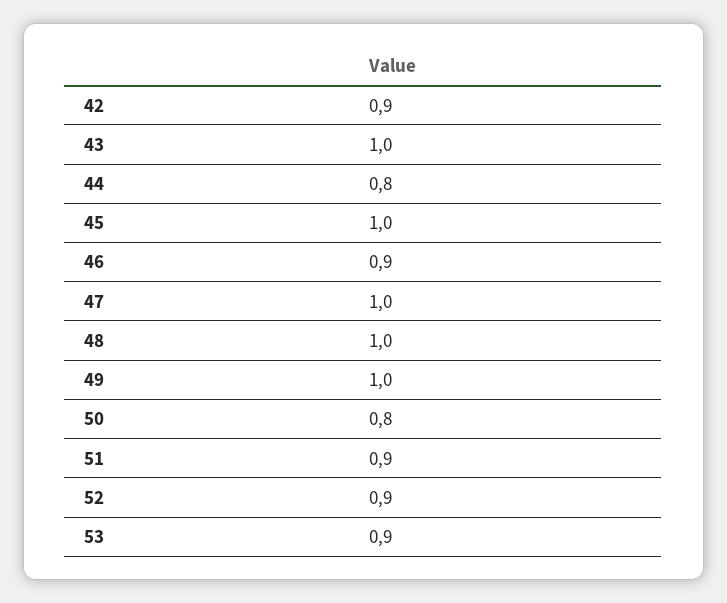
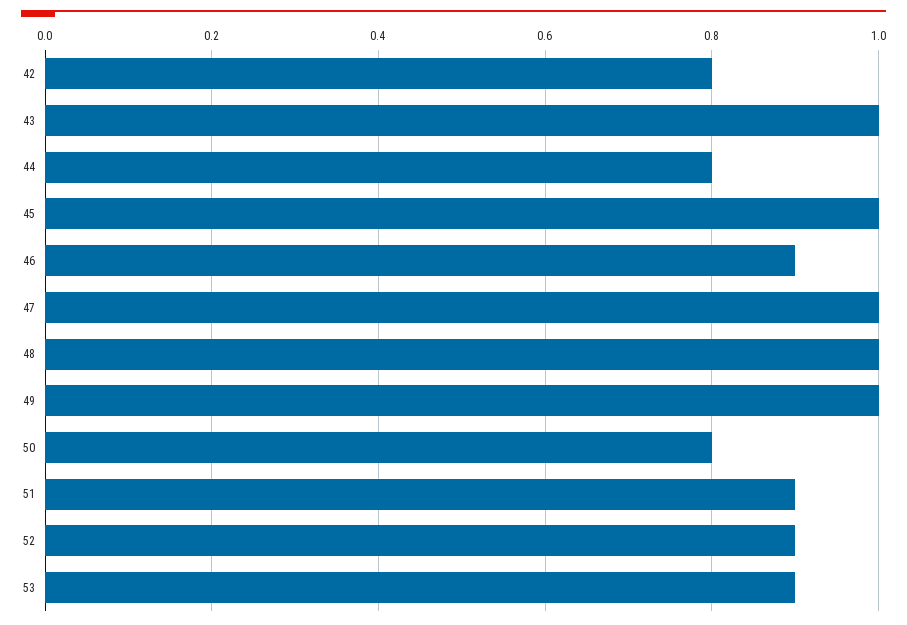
42: 0.9 -> 0.8

